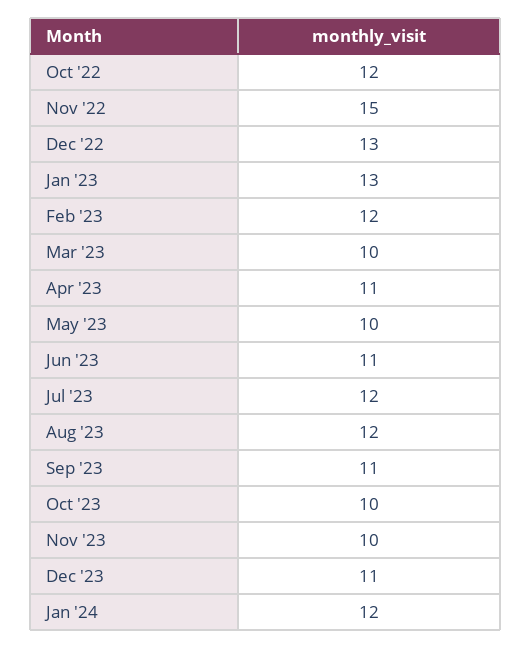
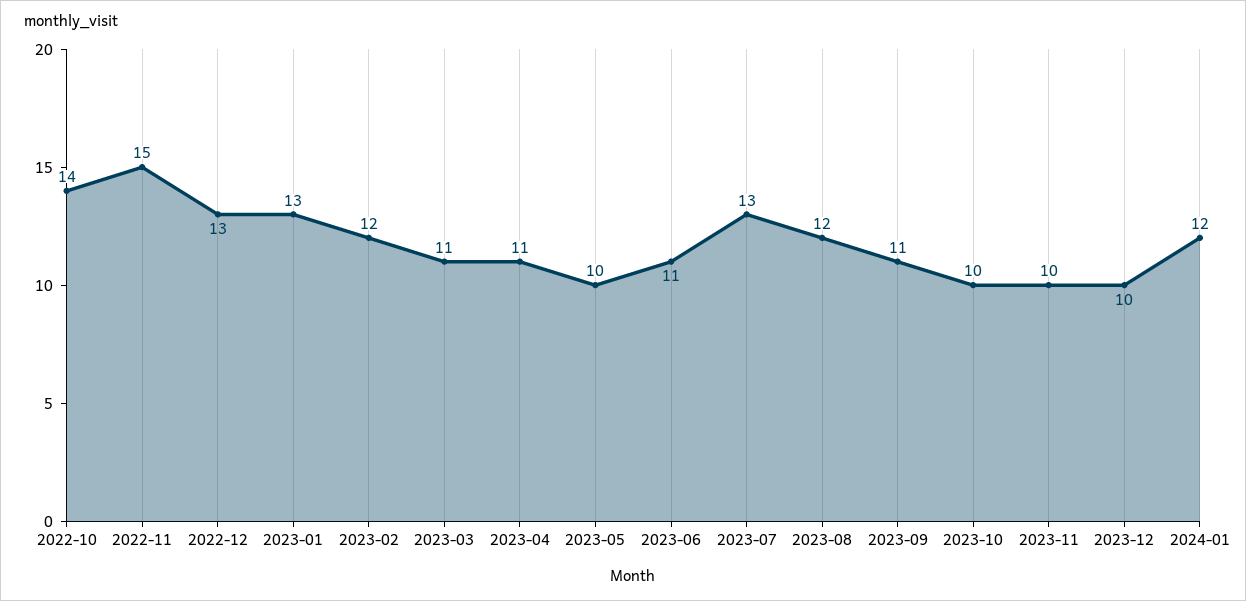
Oct '22: 12 -> 14
Mar '23: 10 -> 11
Jul '23: 12 -> 13
Dec '23: 11 -> 10

